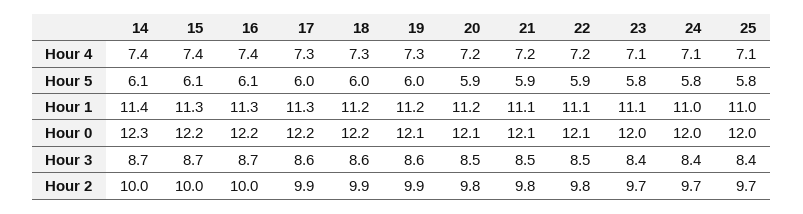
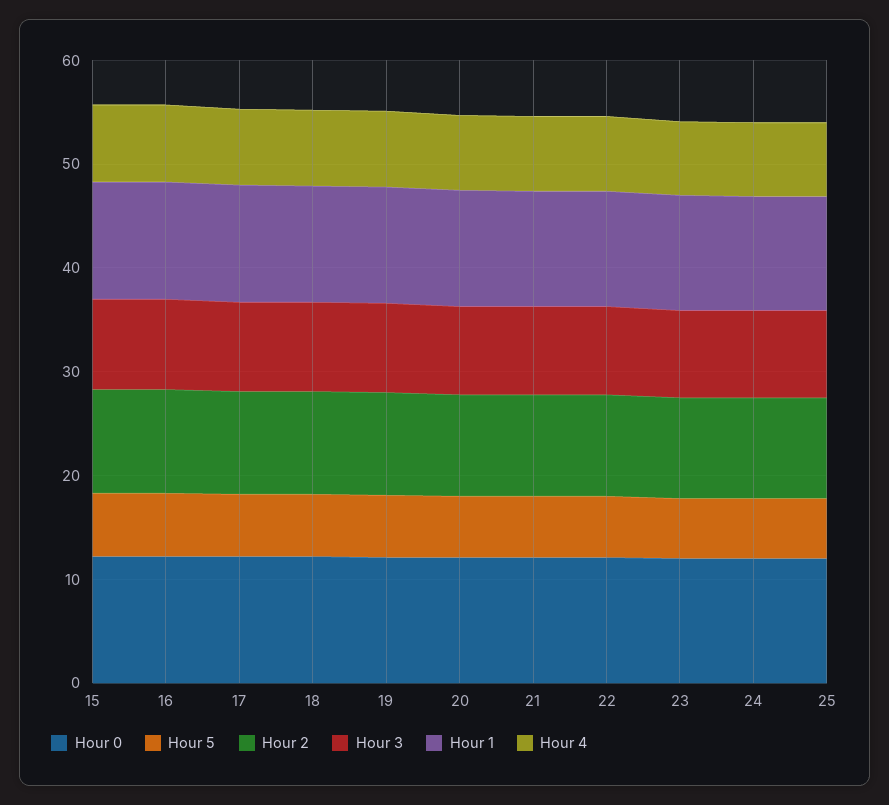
Hour 4, 14: 7.4 -> none
Hour 5, 14: 6.1 -> none
Hour 1, 14: 11.4 -> none
Hour 0, 14: 12.3 -> none
Hour 3, 14: 8.7 -> none
Hour 2, 14: 10 -> none

